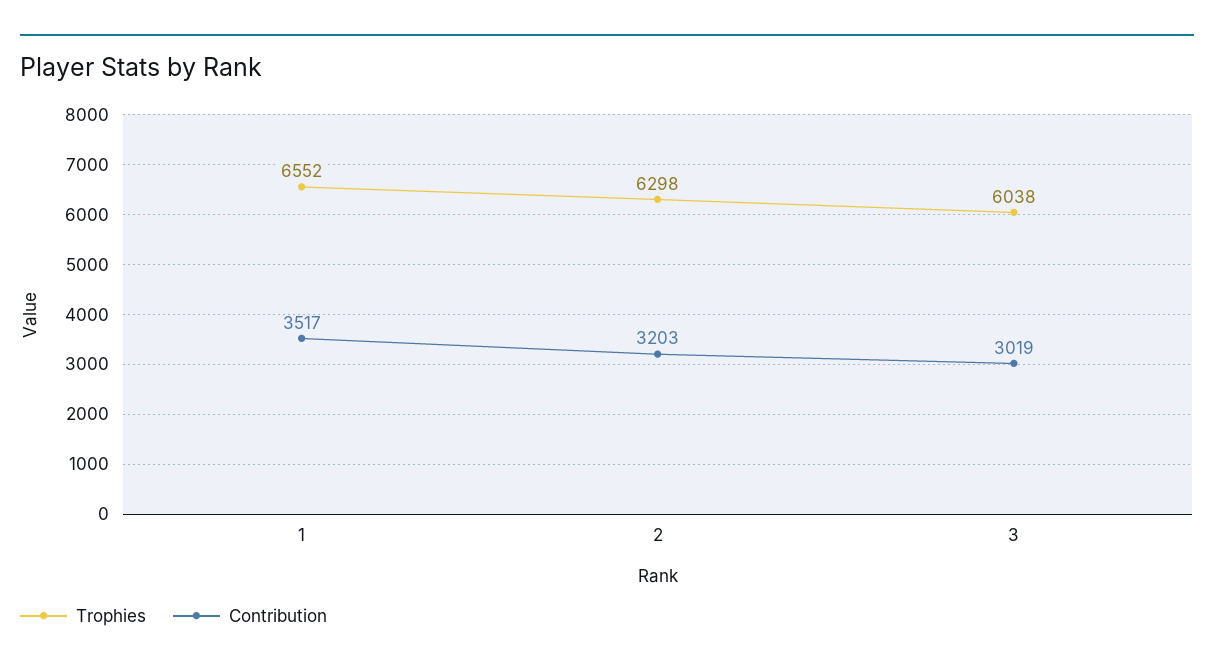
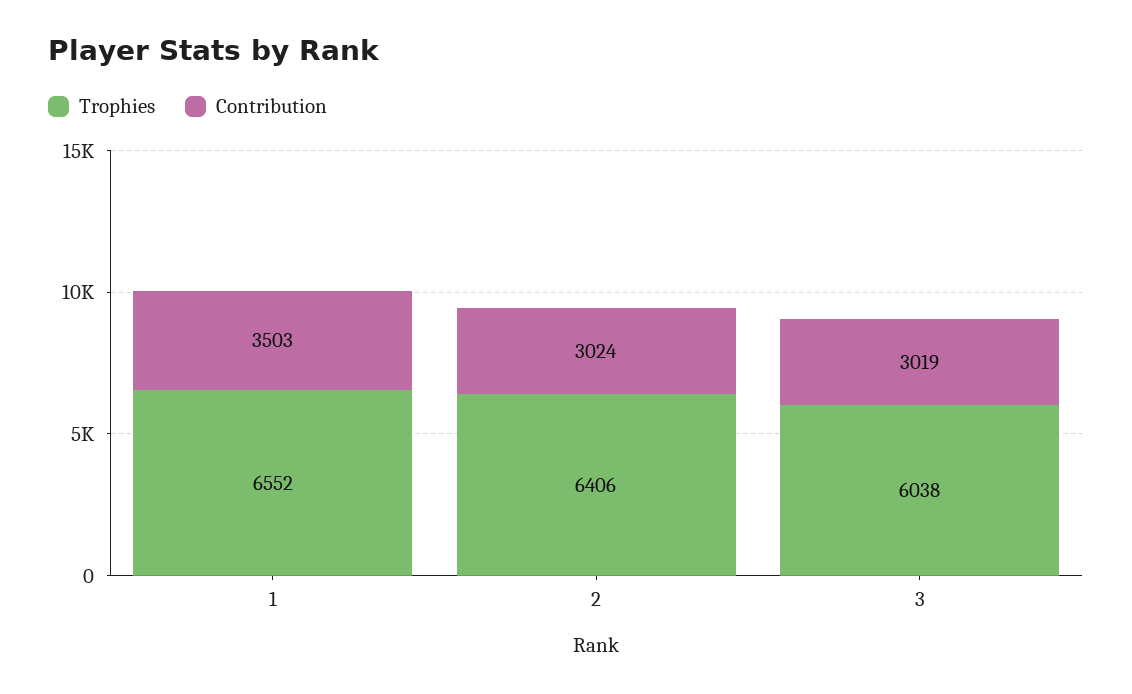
Contribution, 1: 3517 -> 3503
Trophies, 2: 6298 -> 6406
Contribution, 2: 3203 -> 3024

